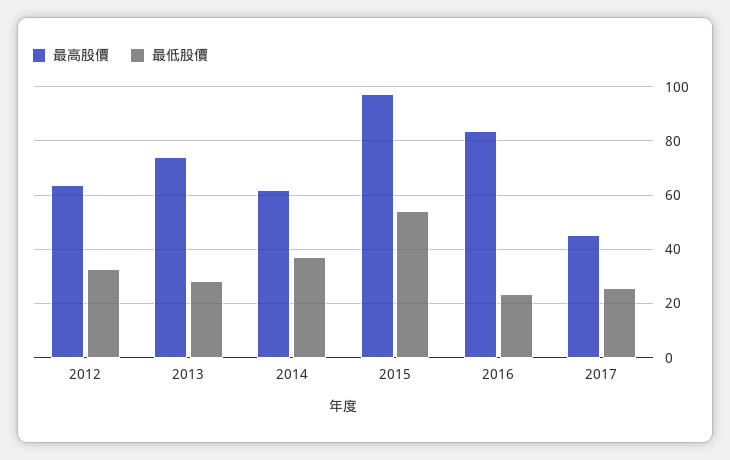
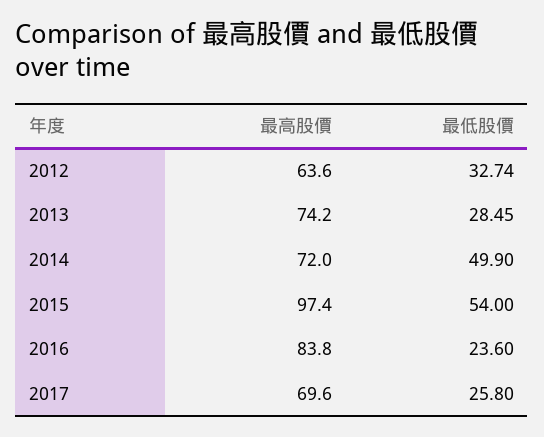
最高股價, 2014: 62.5 -> 72
最低股價, 2014: 37.5 -> 49.9
最高股價, 2017: 45 -> 69.6

